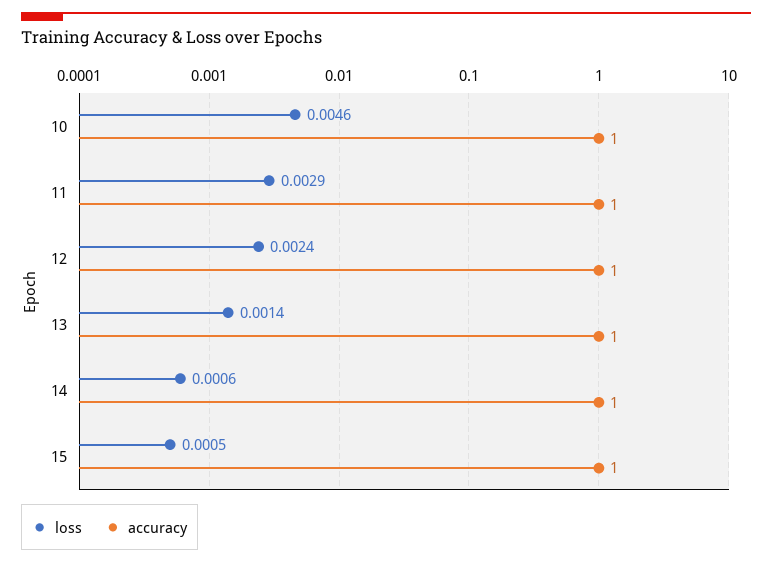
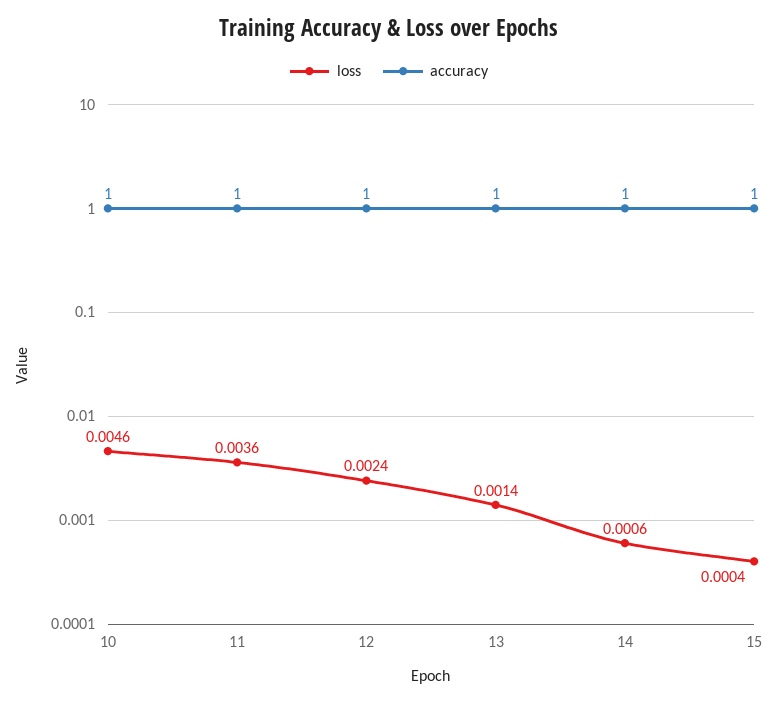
loss, 11: 0.0029 -> 0.0036
loss, 15: 0.0005 -> 0.0004

